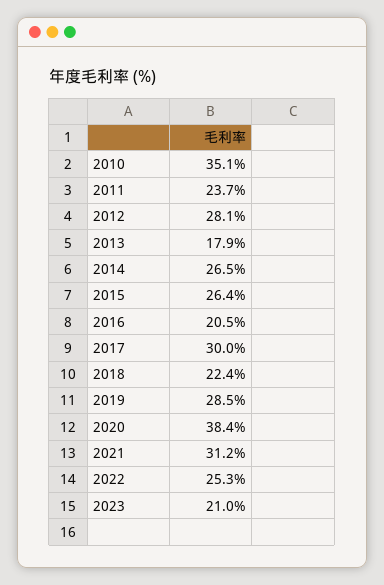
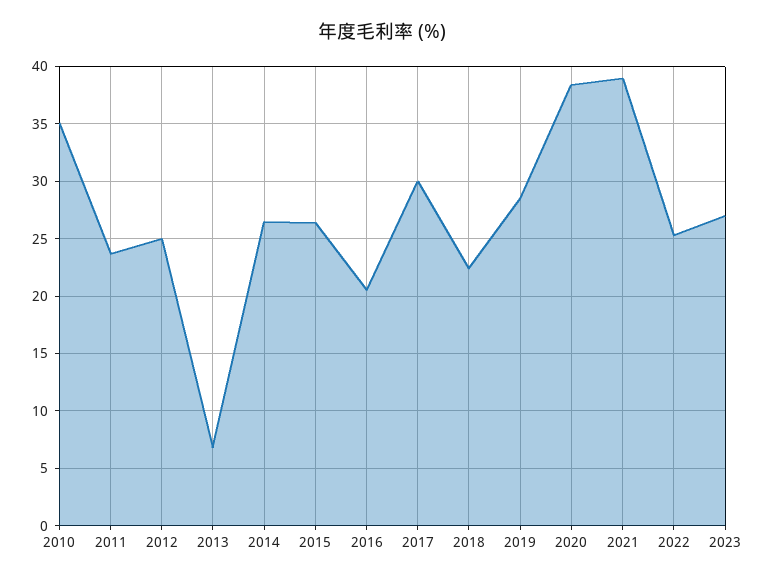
2012: 28.1 -> 25
2013: 17.9 -> 7
2021: 31.2 -> 39
2023: 21 -> 27

